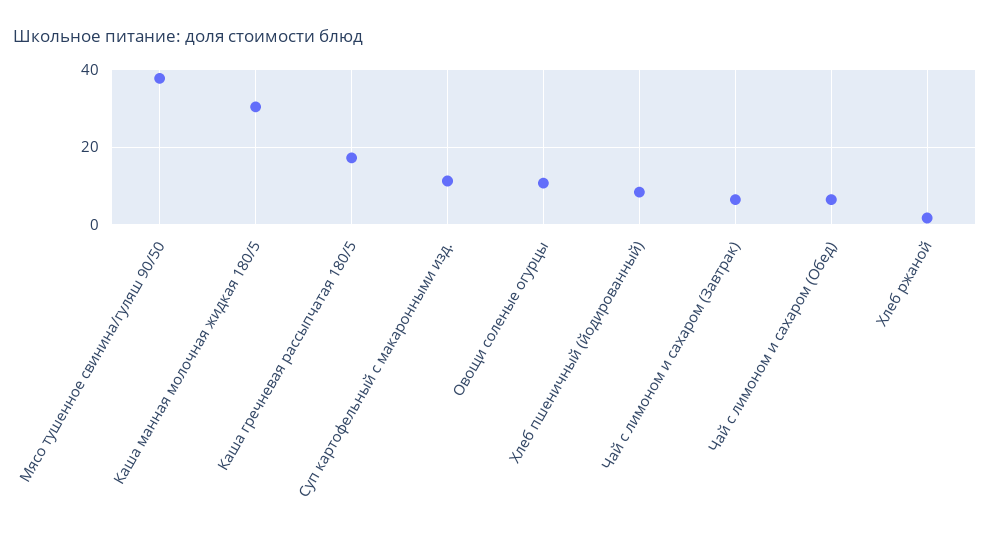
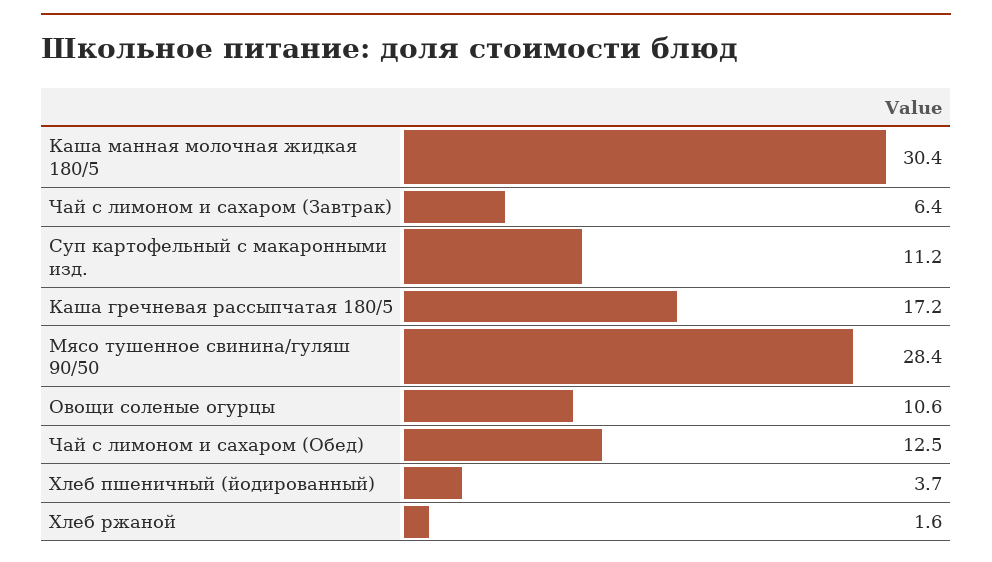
Мясо тушенное свинина/гуляш 90/50: 38 -> 28.4
Хлеб пшеничный (йодированный): 8 -> 3.7
Чай с лимоном и сахаром (Обед): 6 -> 12.5

